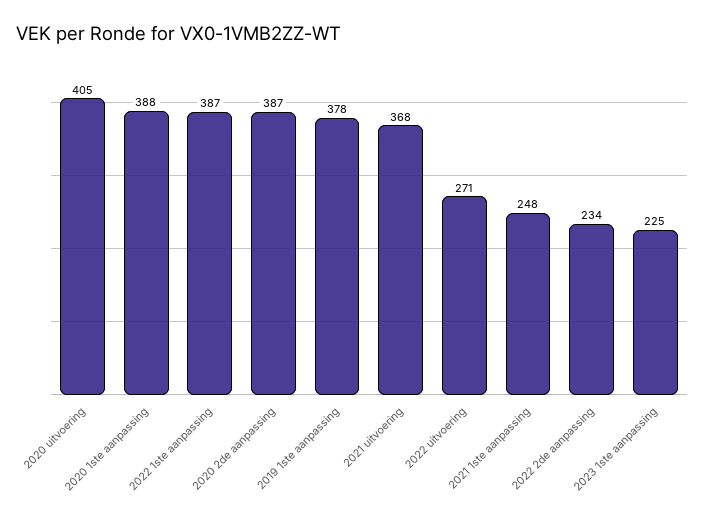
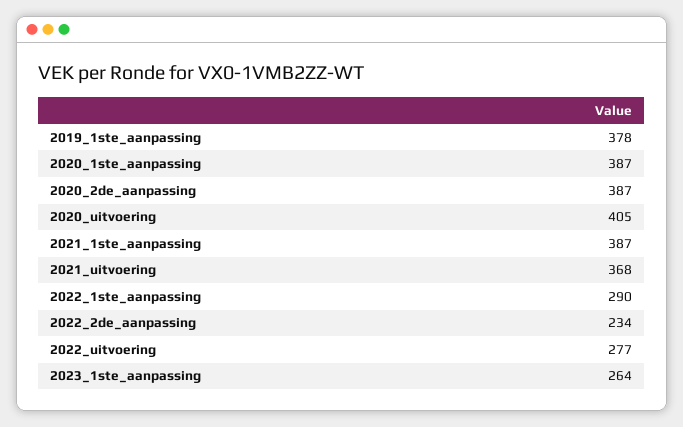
2020 1ste aanpassing: 388 -> 387
2022 1ste aanpassing: 387 -> 290
2022 uitvoering: 271 -> 277
2021 1ste aanpassing: 248 -> 387
2023 1ste aanpassing: 225 -> 264

